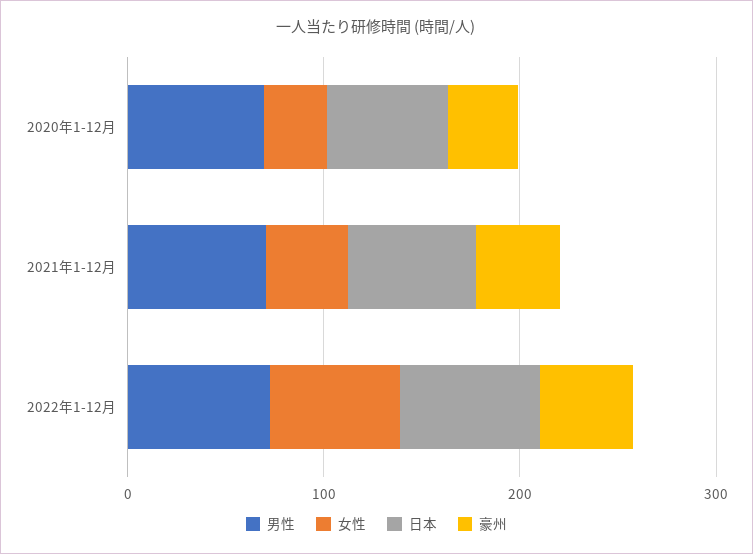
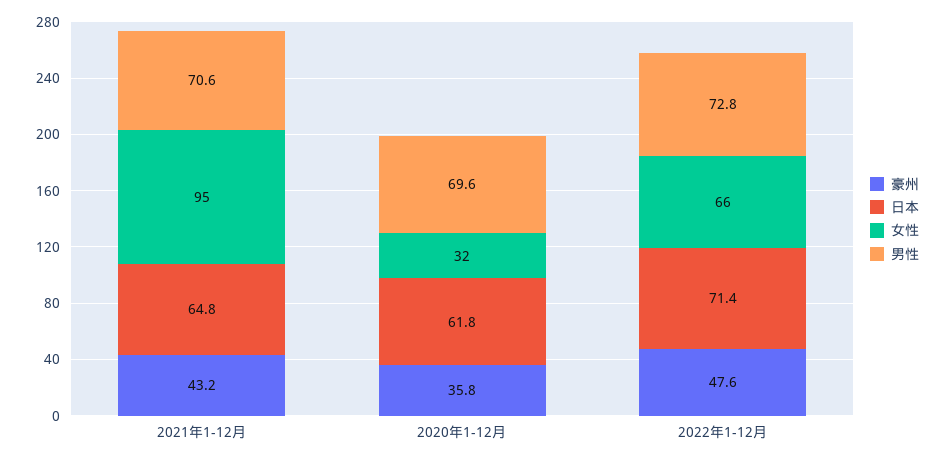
女性, 2021年1-12月: 40 -> 95

